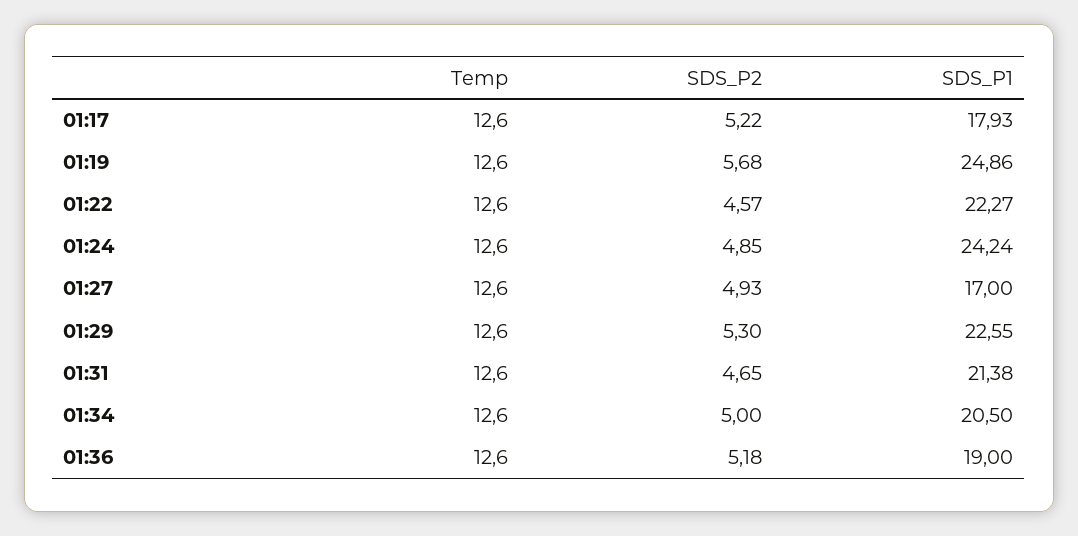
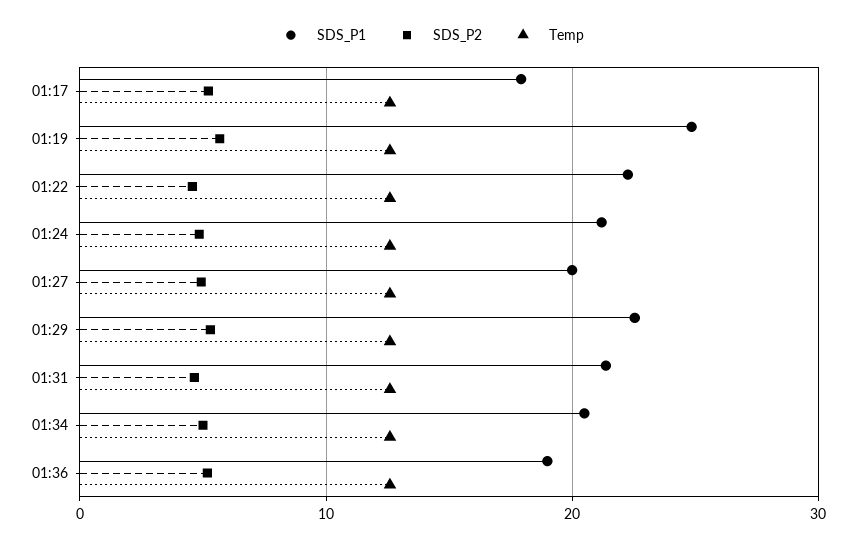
SDS_P1, 01:24: 24.24 -> 21
SDS_P1, 01:27: 17 -> 20

